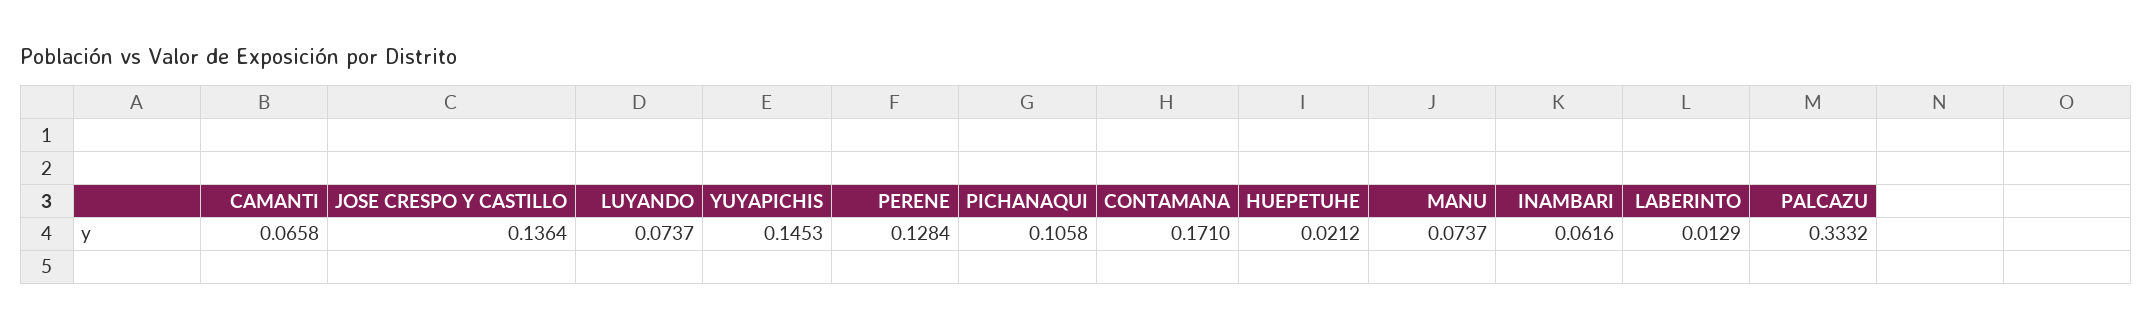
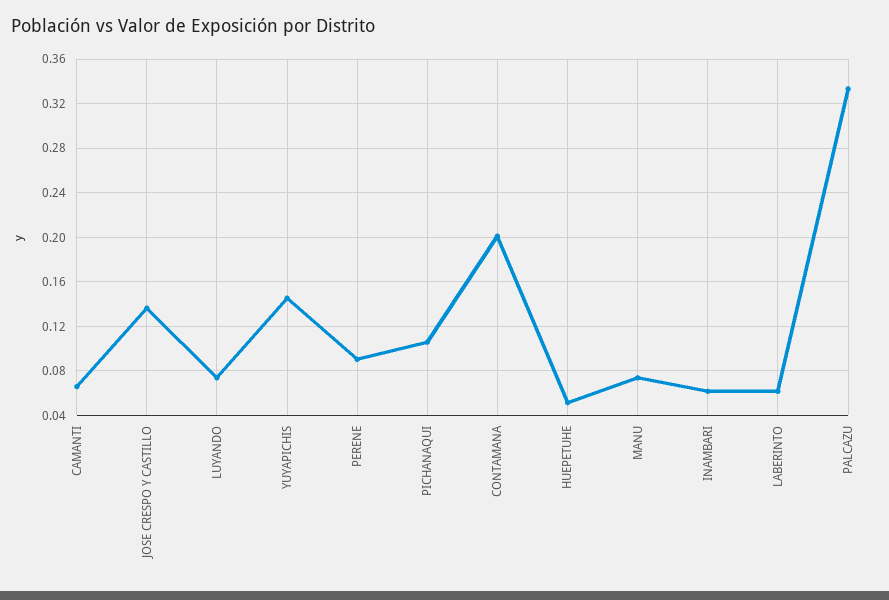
PERENE: 0.1284 -> 0.09
CONTAMANA: 0.171 -> 0.2
HUEPETUHE: 0.0212 -> 0.05
LABERINTO: 0.0129 -> 0.06

